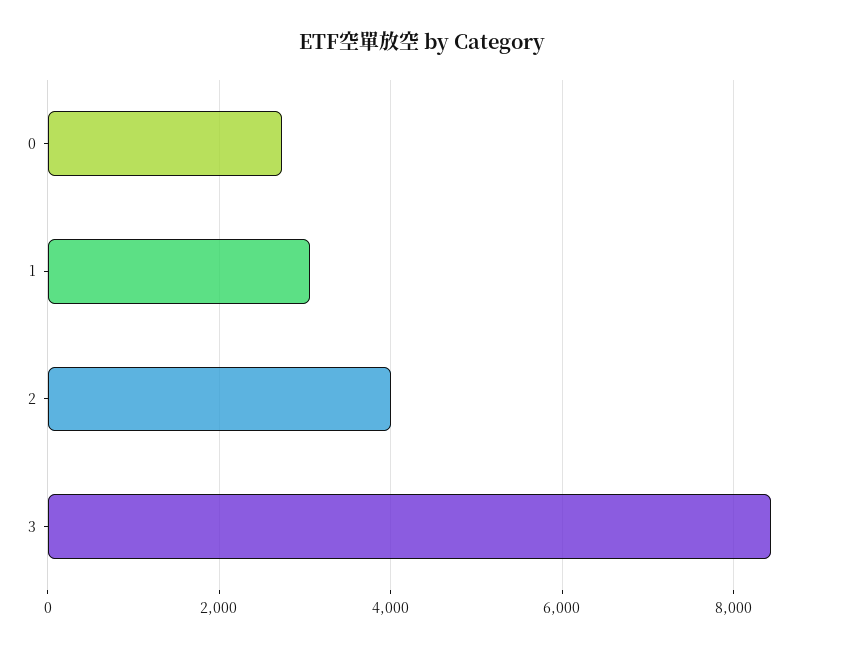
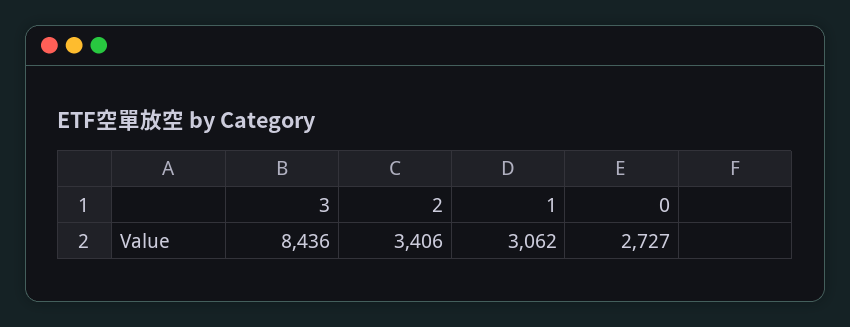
2: 4000 -> 3406

